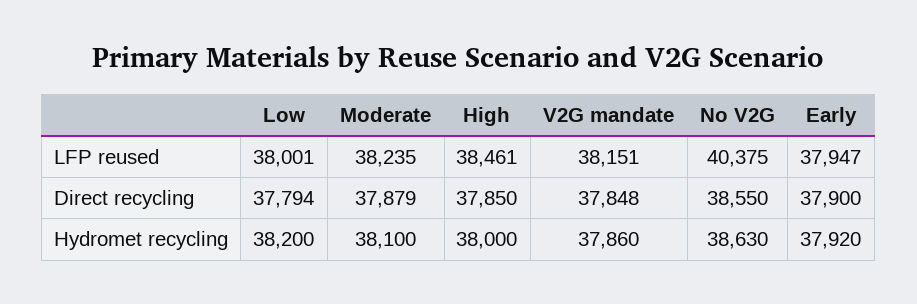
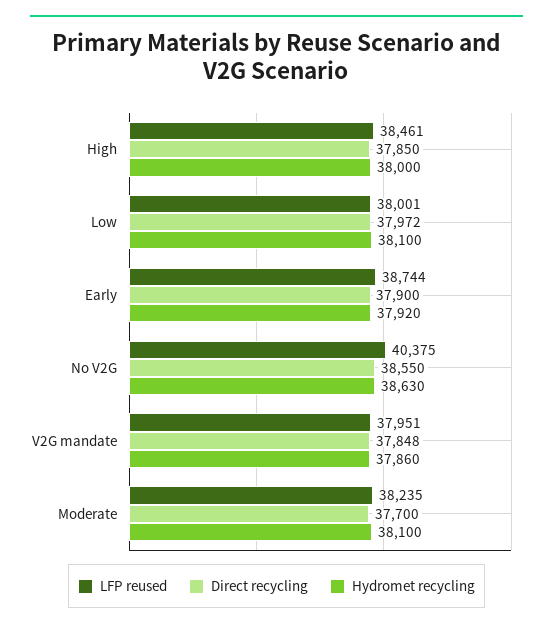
LFP reused, V2G mandate: 38151 -> 37951
LFP reused, Early: 37947 -> 38744
Direct recycling, Low: 37794 -> 37972
Direct recycling, Moderate: 37879 -> 37700
Hydromet recycling, Low: 38200 -> 38100

